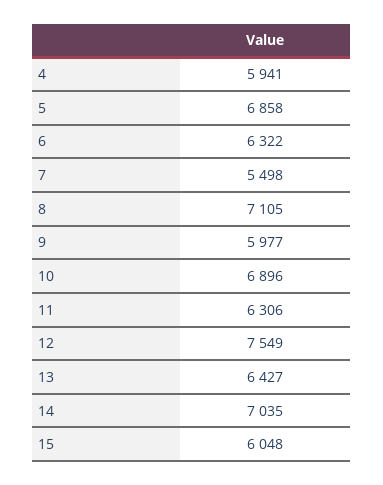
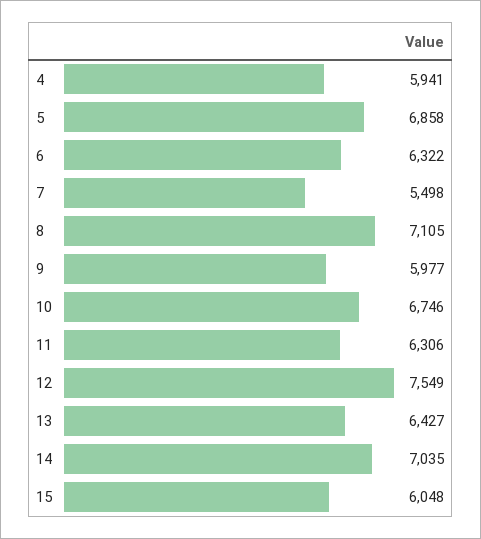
10: 6896 -> 6746

